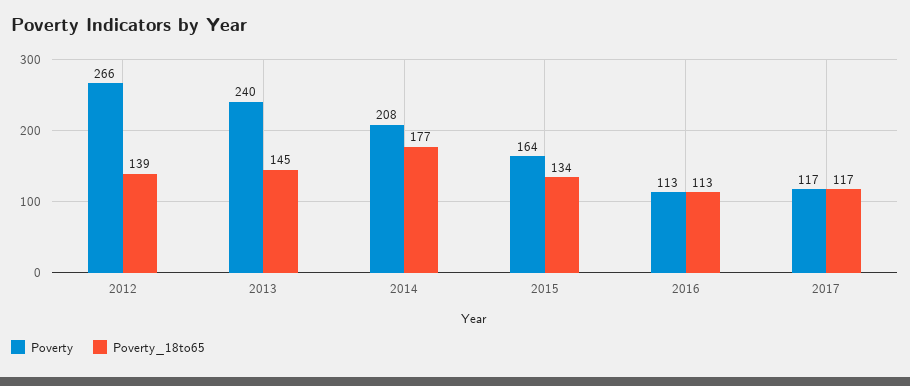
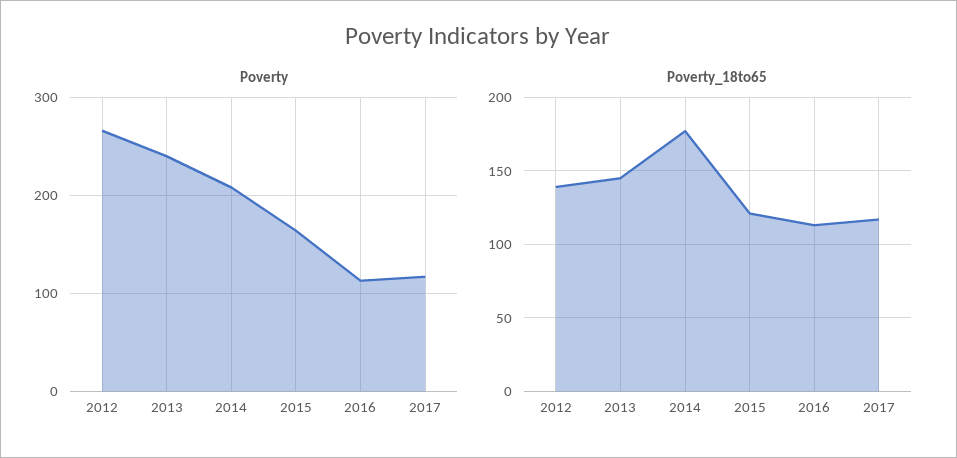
Poverty_18to65, 2015: 134 -> 120

